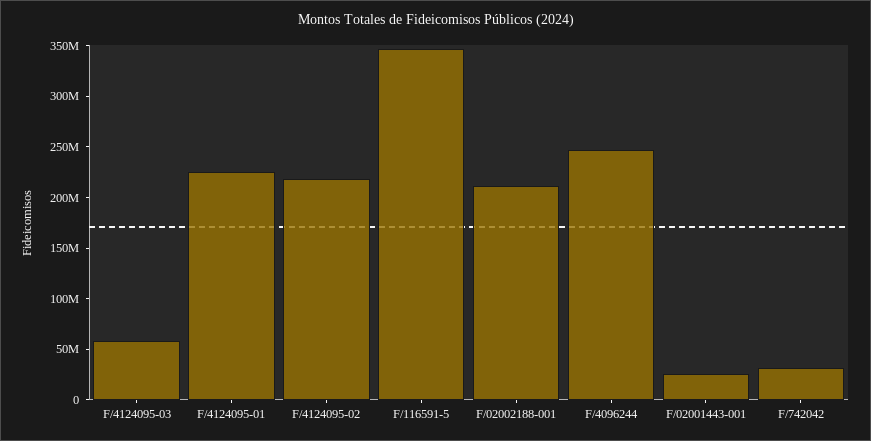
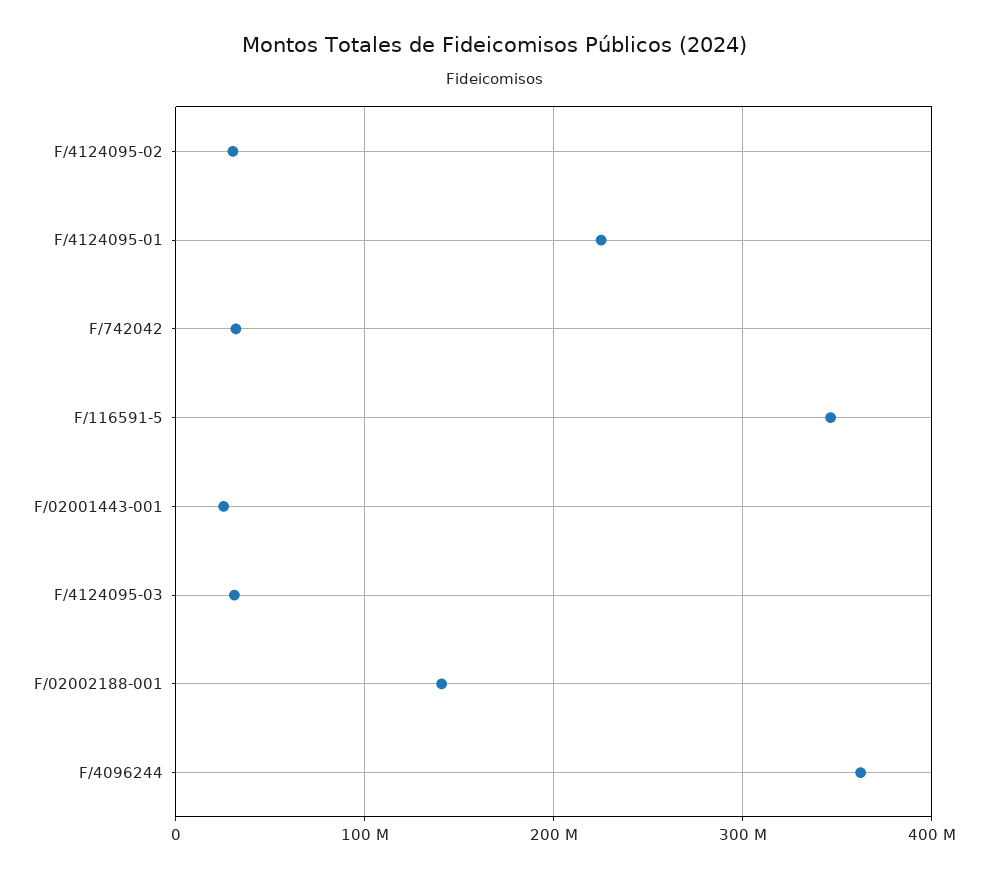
F/4124095-03: 60000000 -> 30000000
F/4124095-02: 220000000 -> 30000000
F/02002188-001: 210000000 -> 140000000
F/4096244: 250000000 -> 360000000

